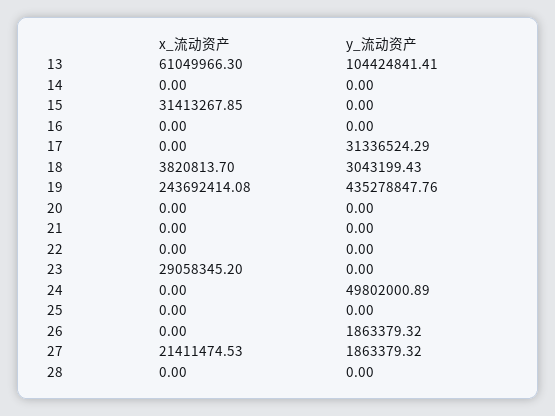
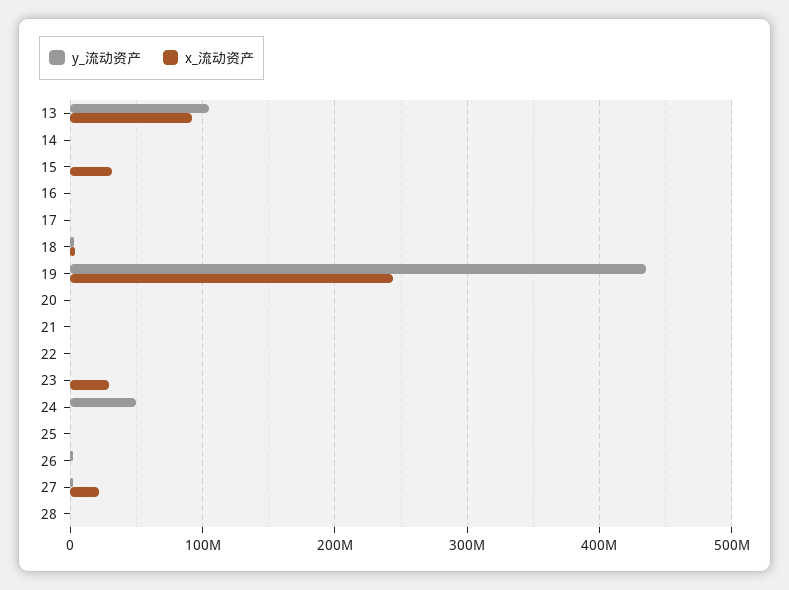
x_流动资产, 13: 61049966.3 -> 90000000
y_流动资产, 17: 31336524.29 -> 0

